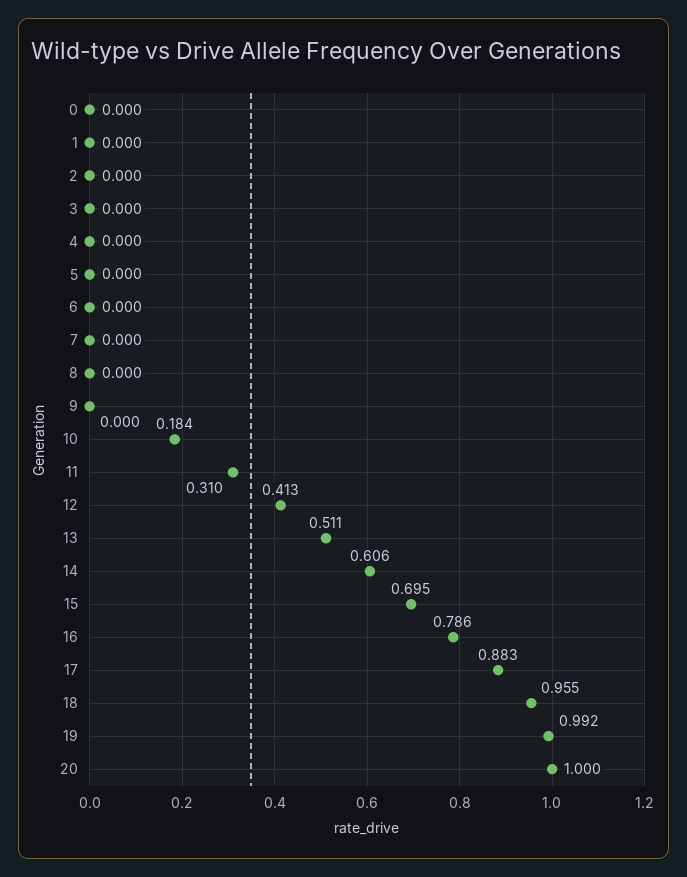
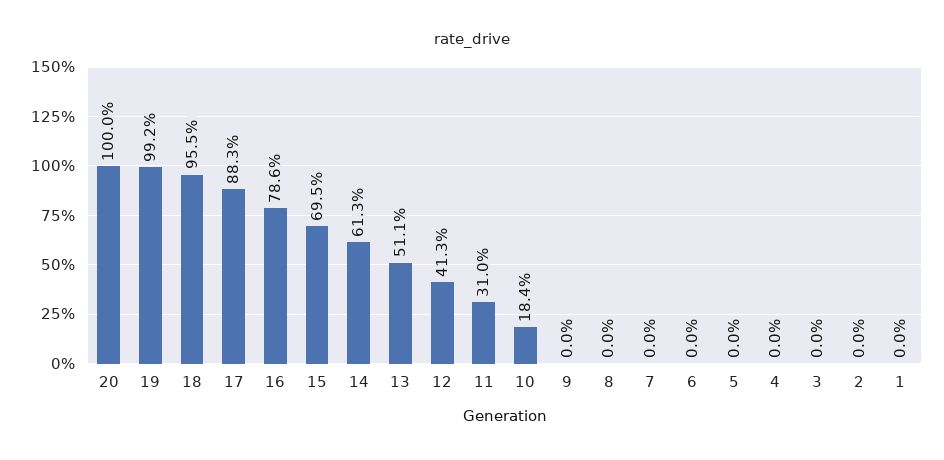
0: 0 -> none
14: 0.606 -> 0.613

